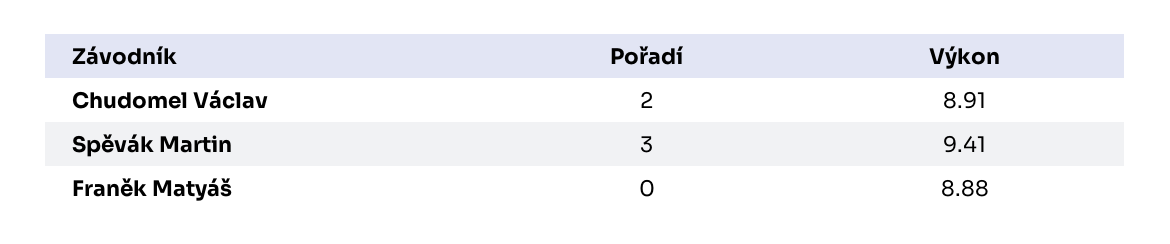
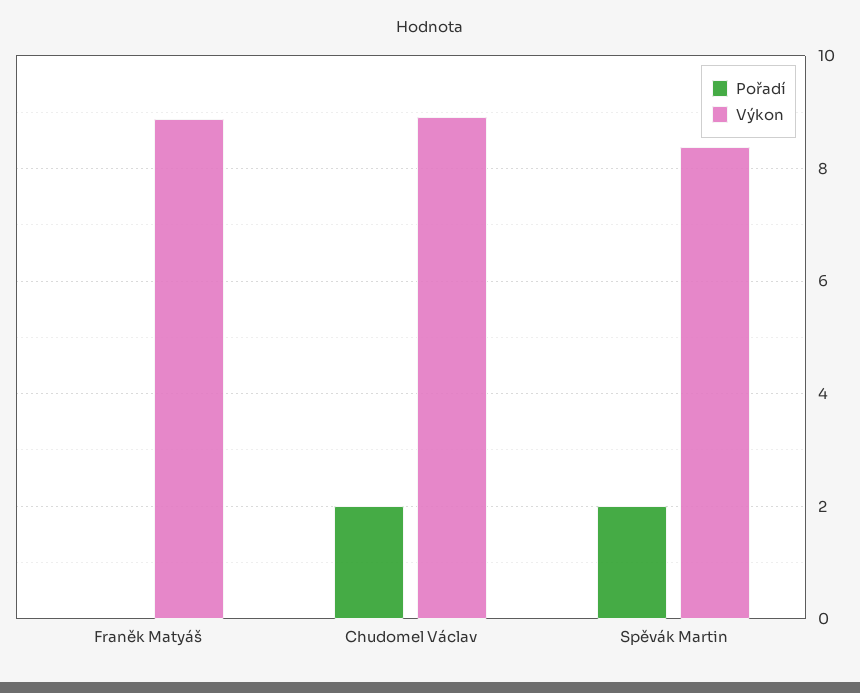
Pořadí, Spěvák Martin: 3 -> 2
Výkon, Spěvák Martin: 9.41 -> 8.4

